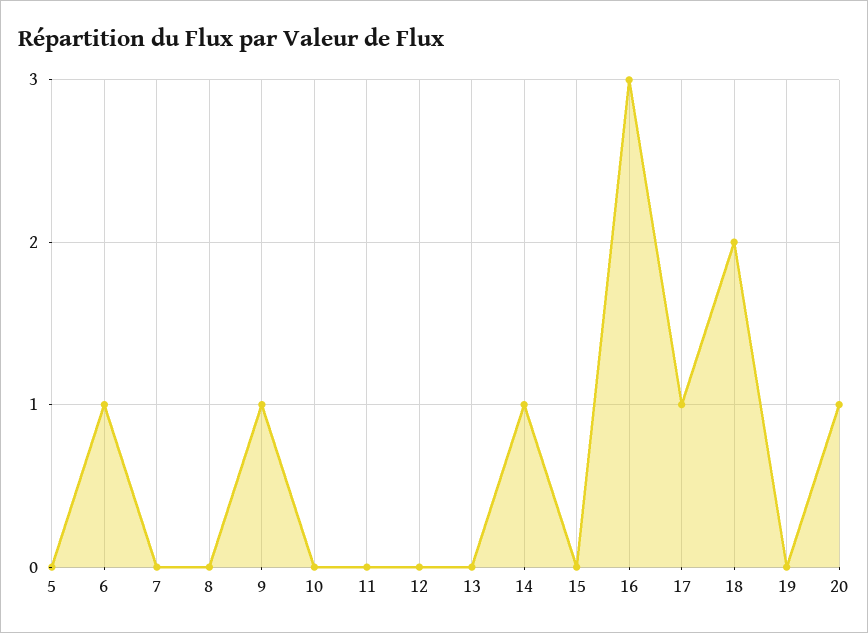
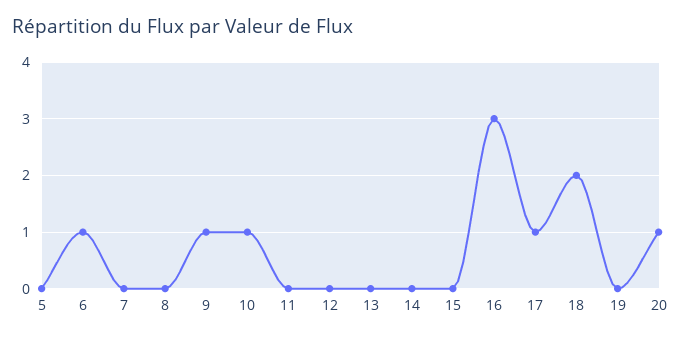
10: 0 -> 1
14: 1 -> 0

